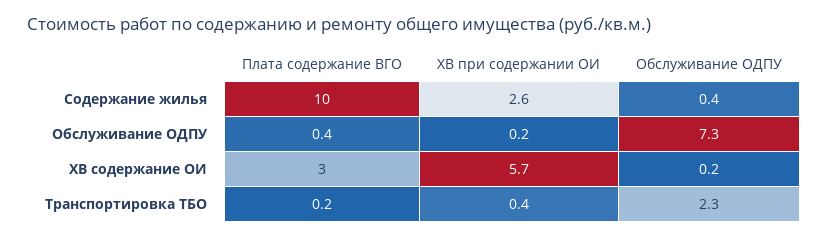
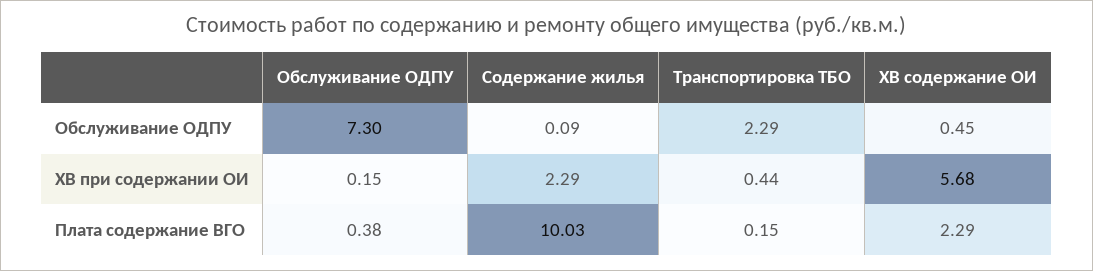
ХВ при содержании ОИ, Содержание жилья: 2.6 -> 2.29
Обслуживание ОДПУ, Содержание жилья: 0.4 -> 0.09
Плата содержание ВГО, ХВ содержание ОИ: 3 -> 2.29
Обслуживание ОДПУ, ХВ содержание ОИ: 0.2 -> 0.45

